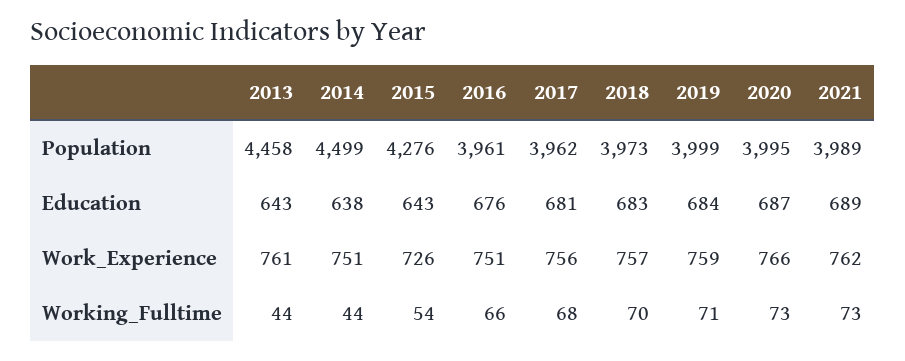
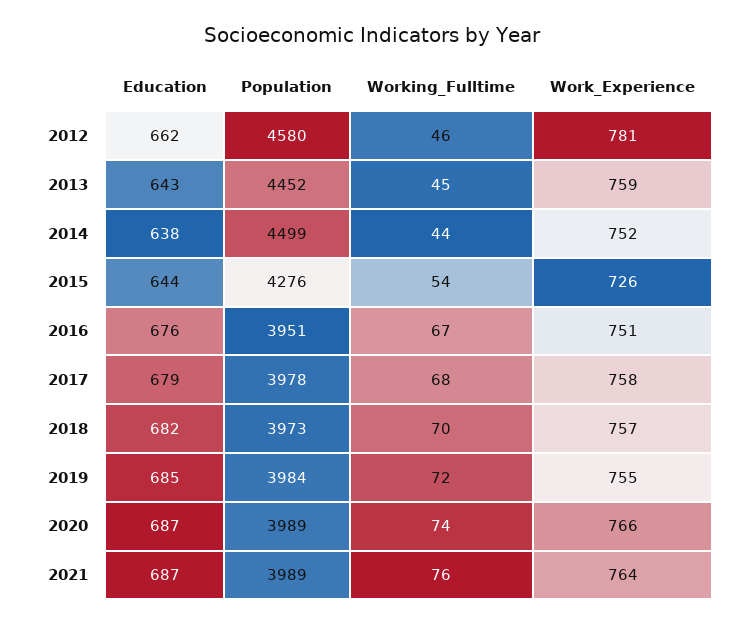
2013, Population: 4458 -> 4452
2016, Population: 3961 -> 3951
2017, Population: 3962 -> 3978
2019, Population: 3999 -> 3984
2020, Population: 3995 -> 3989
2015, Education: 643 -> 644
2017, Education: 681 -> 679
2018, Education: 683 -> 682
2019, Education: 684 -> 685
2021, Education: 689 -> 687
2013, Work_Experience: 761 -> 759
2014, Work_Experience: 751 -> 752
2017, Work_Experience: 756 -> 758
2019, Work_Experience: 759 -> 755
2021, Work_Experience: 762 -> 764
2013, Working_Fulltime: 44 -> 45
2016, Working_Fulltime: 66 -> 67
2019, Working_Fulltime: 71 -> 72
2020, Working_Fulltime: 73 -> 74
2021, Working_Fulltime: 73 -> 76
2012, Education: none -> 662
2012, Population: none -> 4580
2012, Working_Fulltime: none -> 46
2012, Work_Experience: none -> 781

